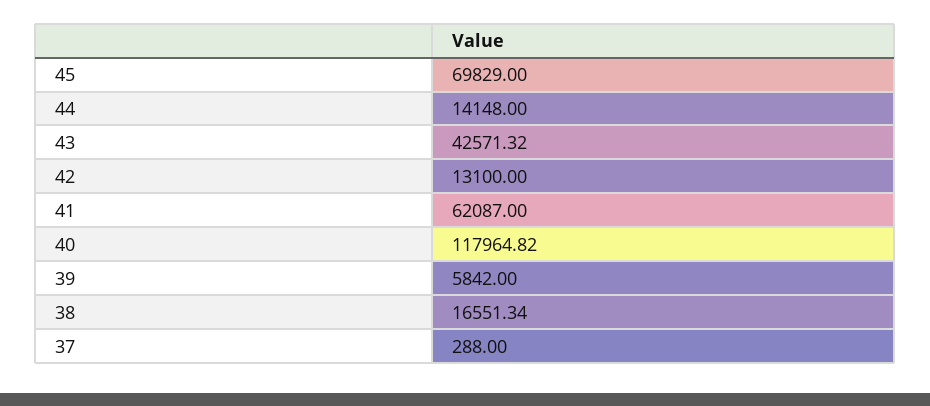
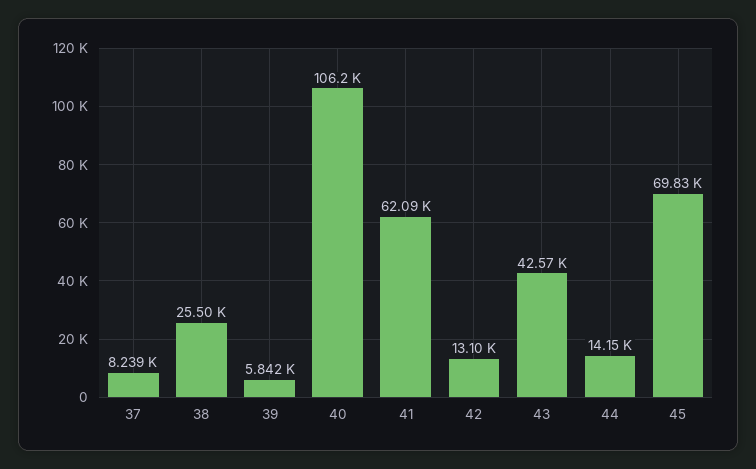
40: 117964.82 -> 106200
38: 16551.34 -> 25500
37: 288 -> 8239

